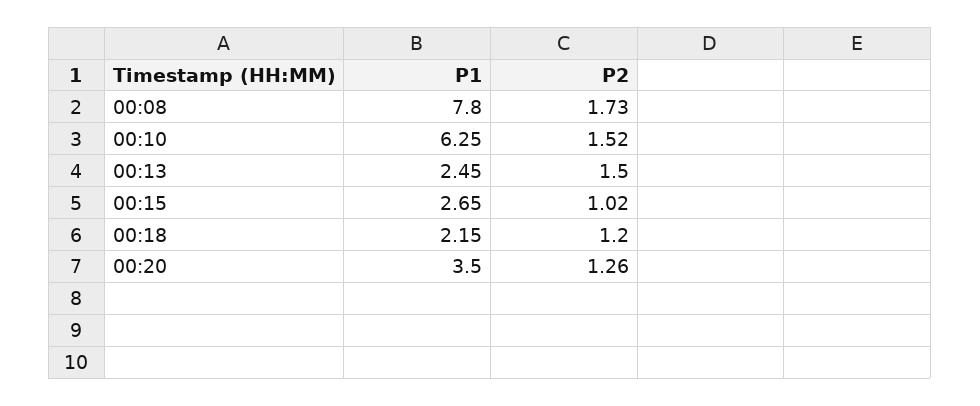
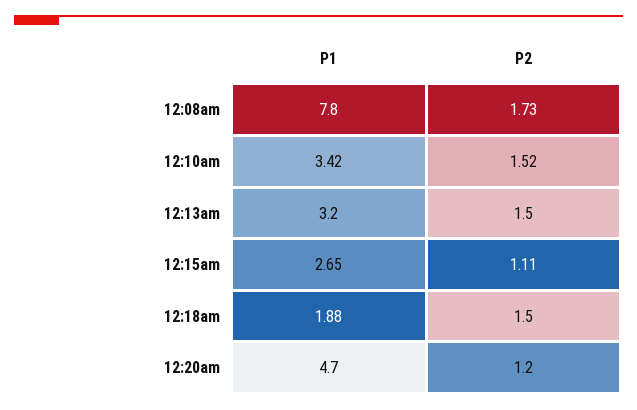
P1, 00:10: 6.25 -> 3.42
P1, 00:13: 2.45 -> 3.2
P2, 00:15: 1.02 -> 1.11
P1, 00:18: 2.15 -> 1.88
P2, 00:18: 1.2 -> 1.5
P1, 00:20: 3.5 -> 4.7
P2, 00:20: 1.26 -> 1.2

